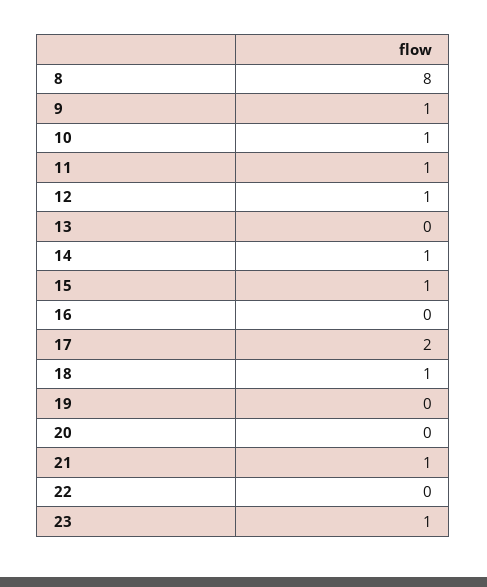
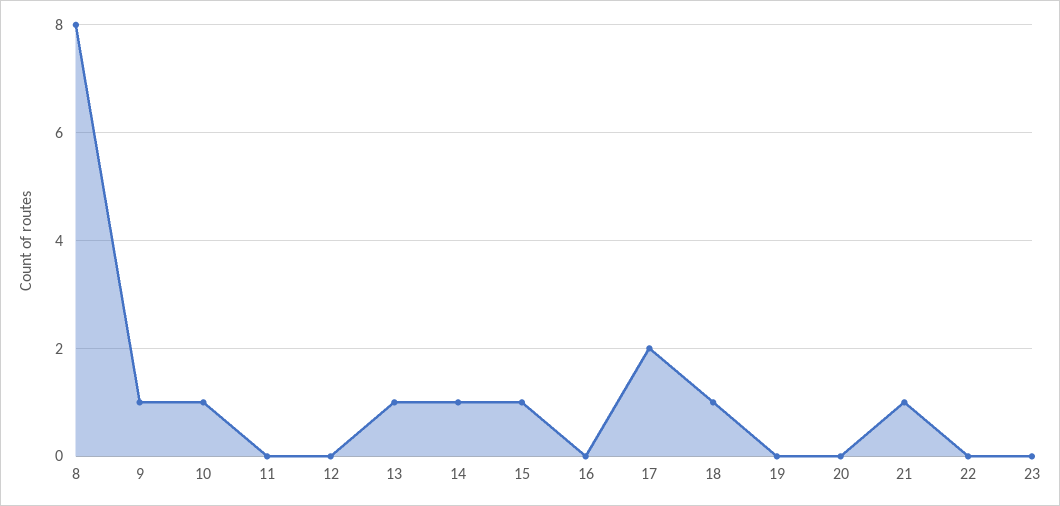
11: 1 -> 0
12: 1 -> 0
13: 0 -> 1
23: 1 -> 0

